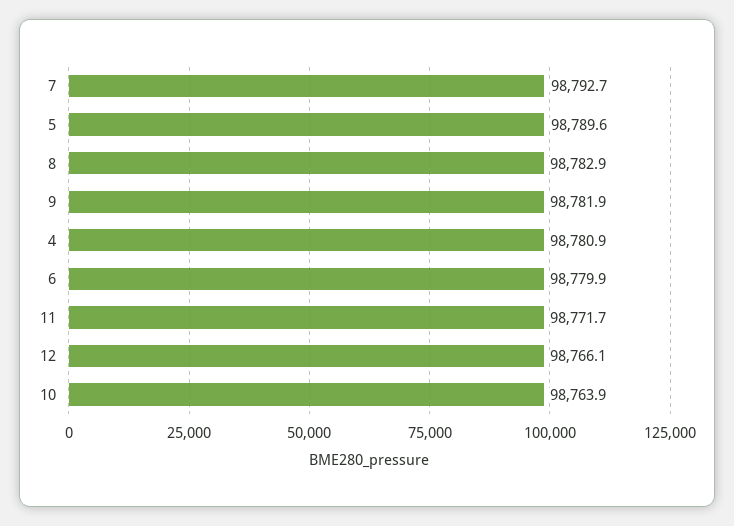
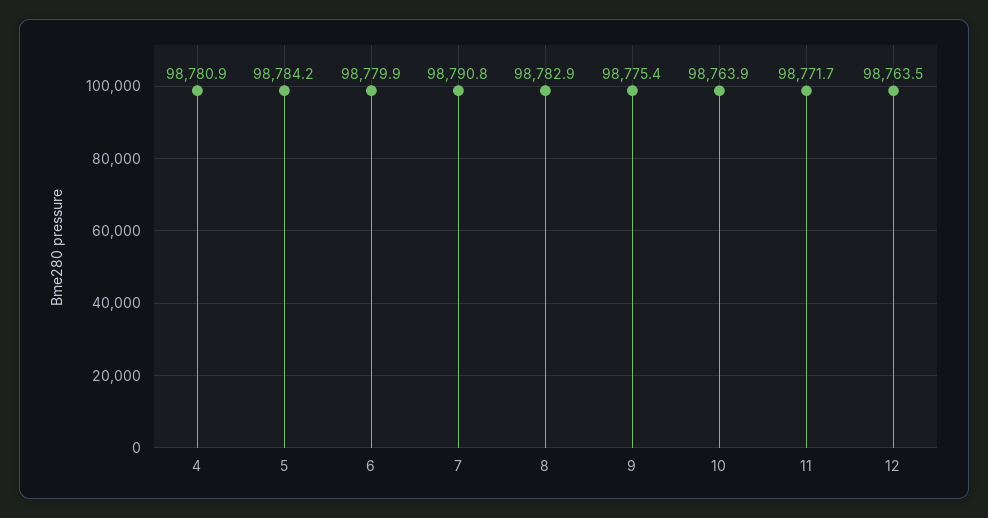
7: 98792.7 -> 98790.8
5: 98789.6 -> 98784.2
9: 98781.9 -> 98775.4
12: 98766.1 -> 98763.5

